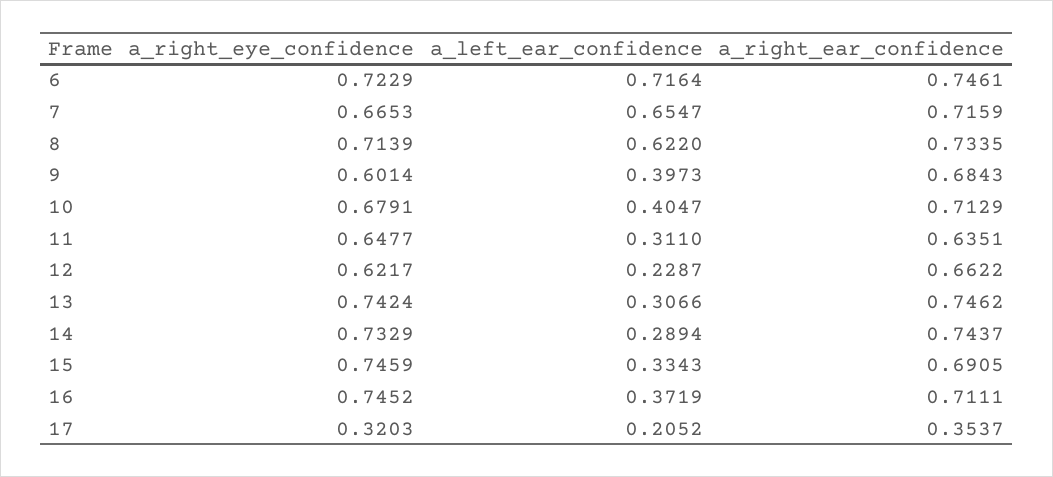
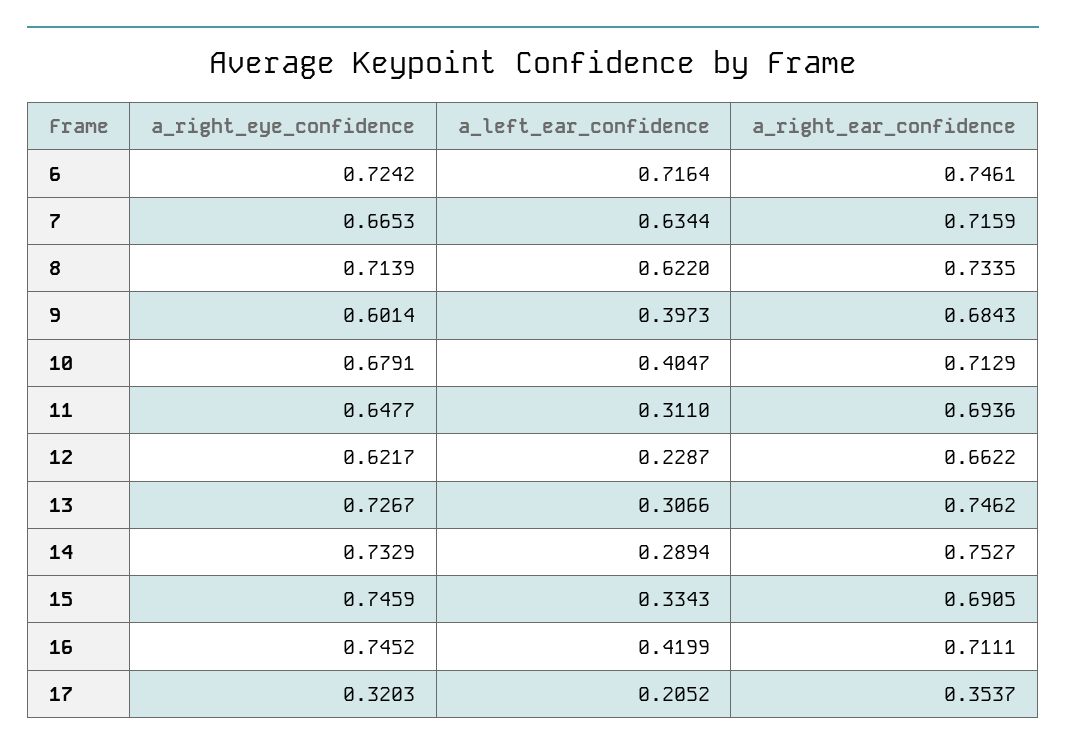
a_right_eye_confidence, 6: 0.7229 -> 0.7242
a_left_ear_confidence, 7: 0.6547 -> 0.6344
a_right_ear_confidence, 11: 0.6351 -> 0.6936
a_right_eye_confidence, 13: 0.7424 -> 0.7267
a_right_ear_confidence, 14: 0.7437 -> 0.7527
a_left_ear_confidence, 16: 0.3719 -> 0.4199

